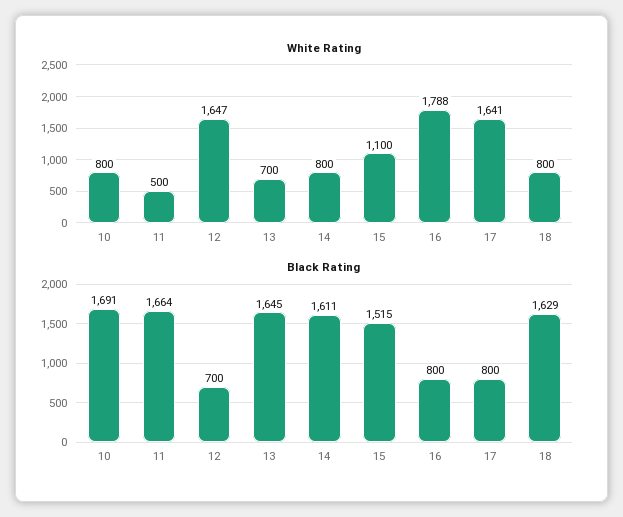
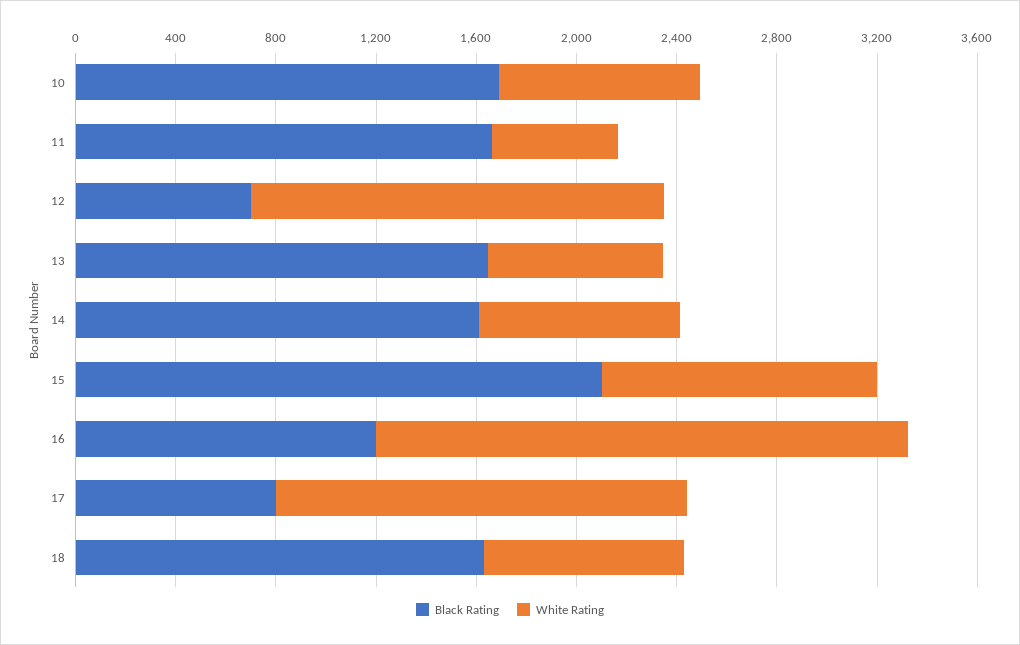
White Rating, 16: 1788 -> 2100
Black Rating, 15: 1515 -> 2100
Black Rating, 16: 800 -> 1200

